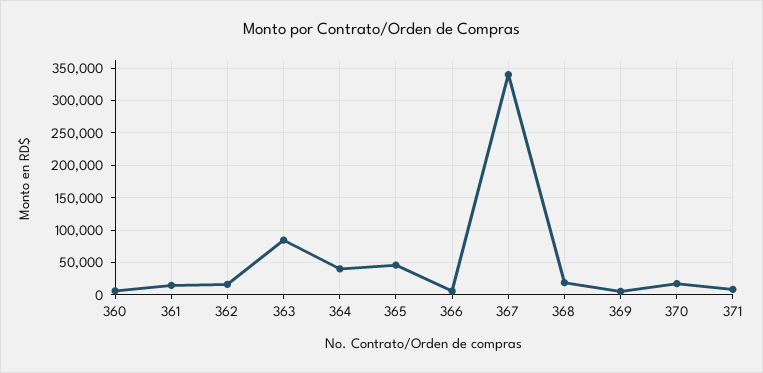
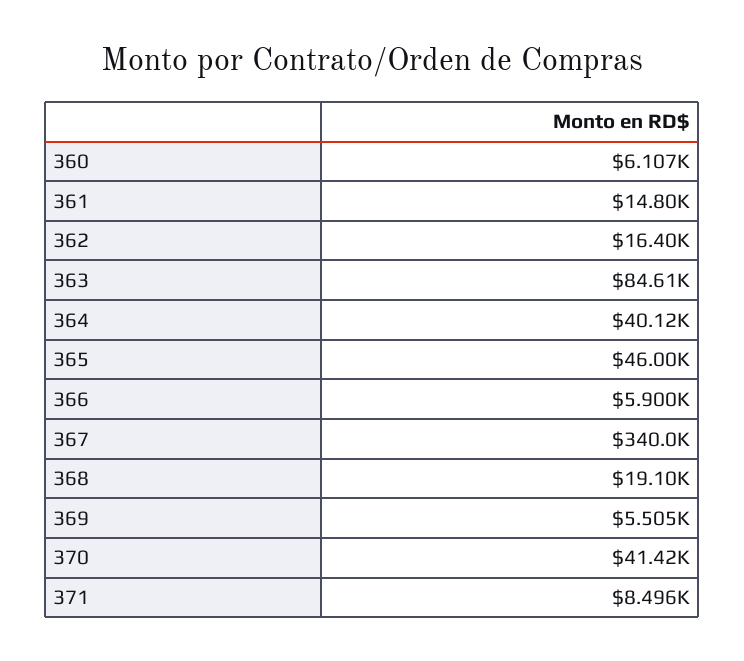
370: 20000 -> 41420

